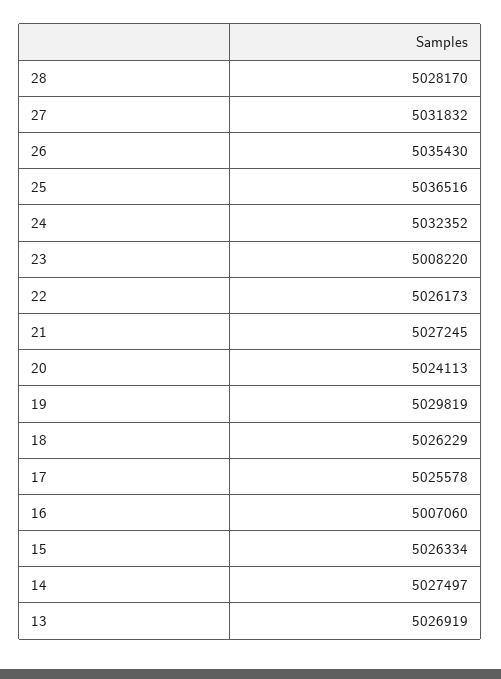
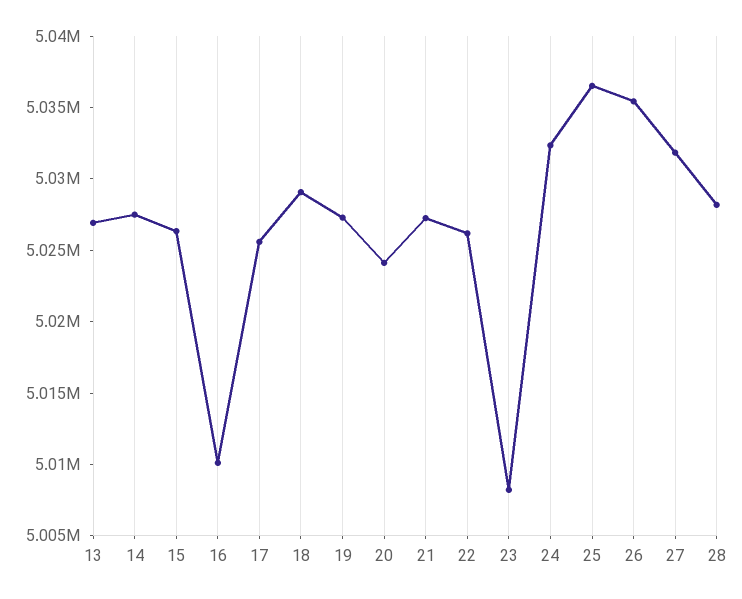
19: 5029819 -> 5027000
18: 5026229 -> 5029000
16: 5007060 -> 5010000

